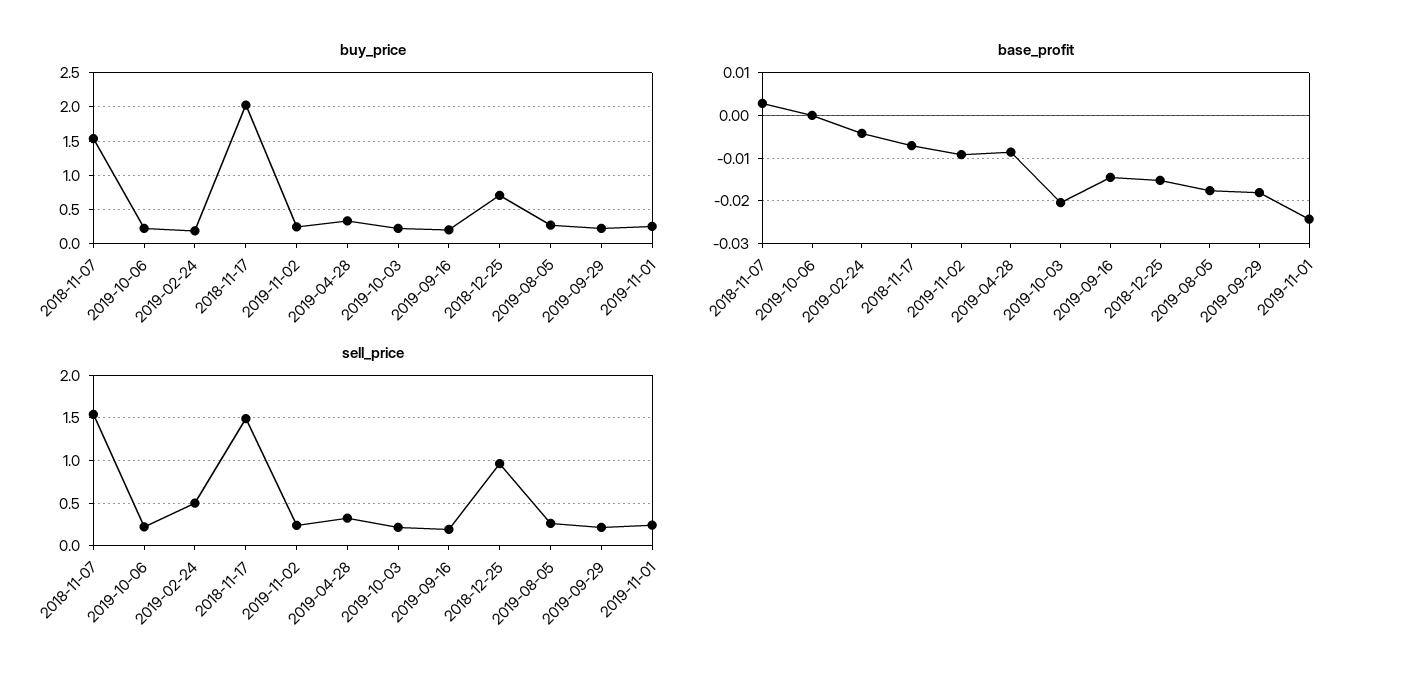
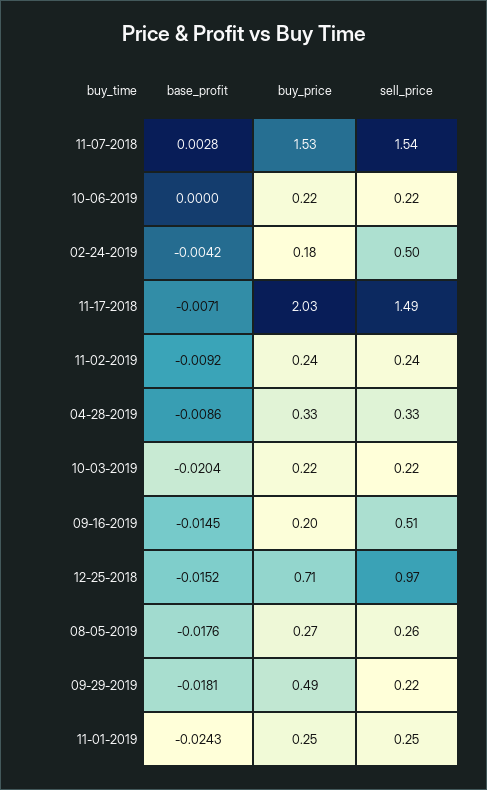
buy_price, 2019-09-29: 0.2 -> 0.49
sell_price, 2019-09-16: 0.2 -> 0.51

